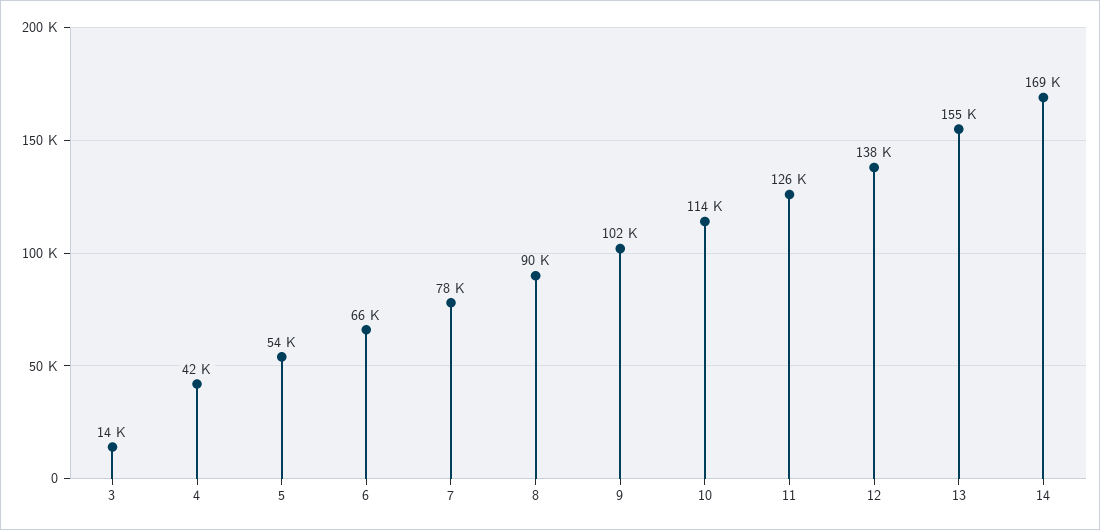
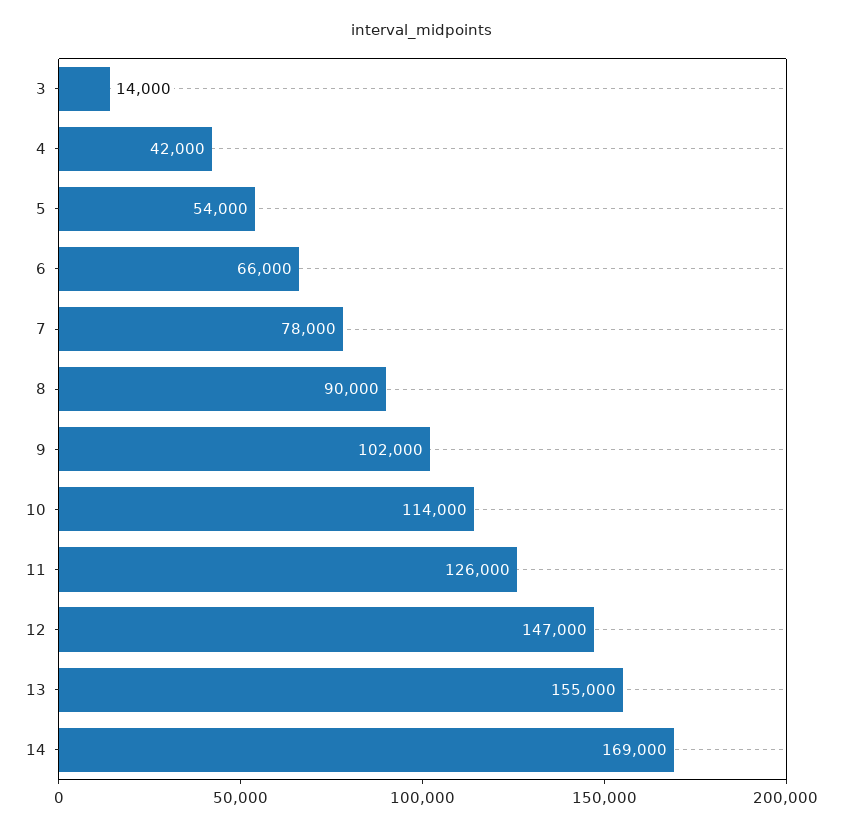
12: 138000 -> 147000

